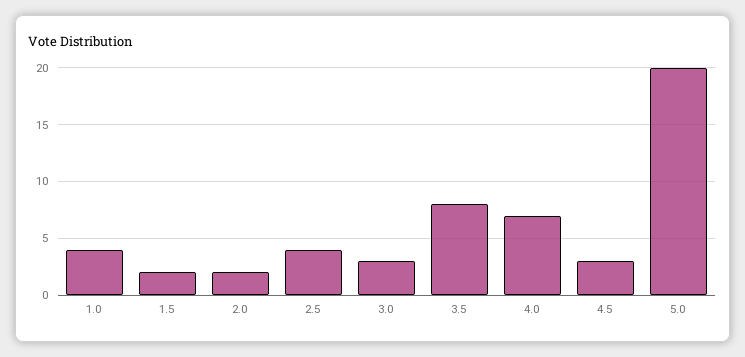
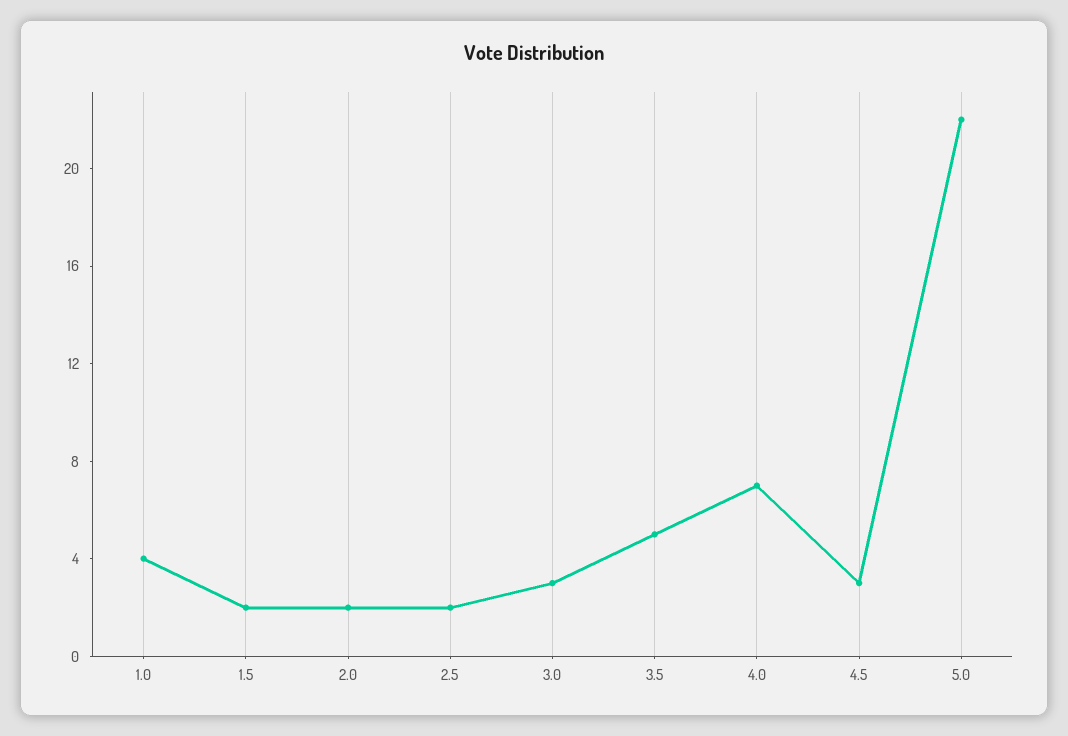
2.5: 4 -> 2
3.5: 8 -> 5
5.0: 20 -> 22

